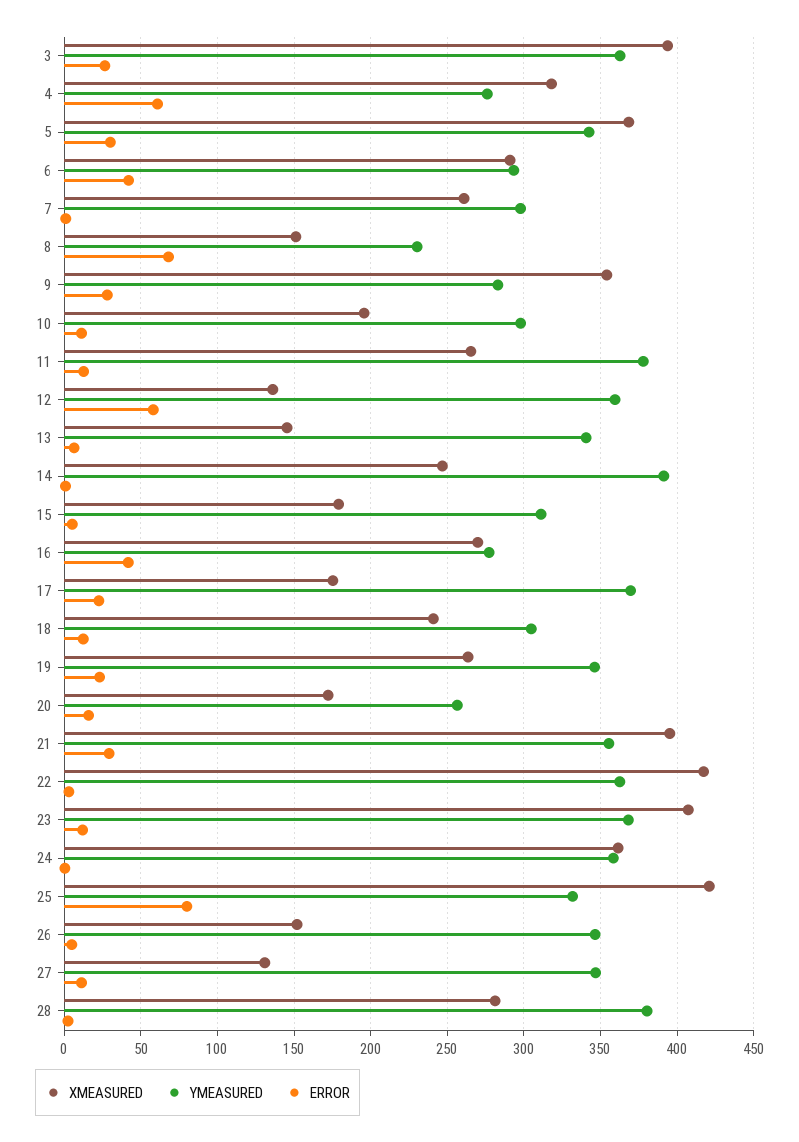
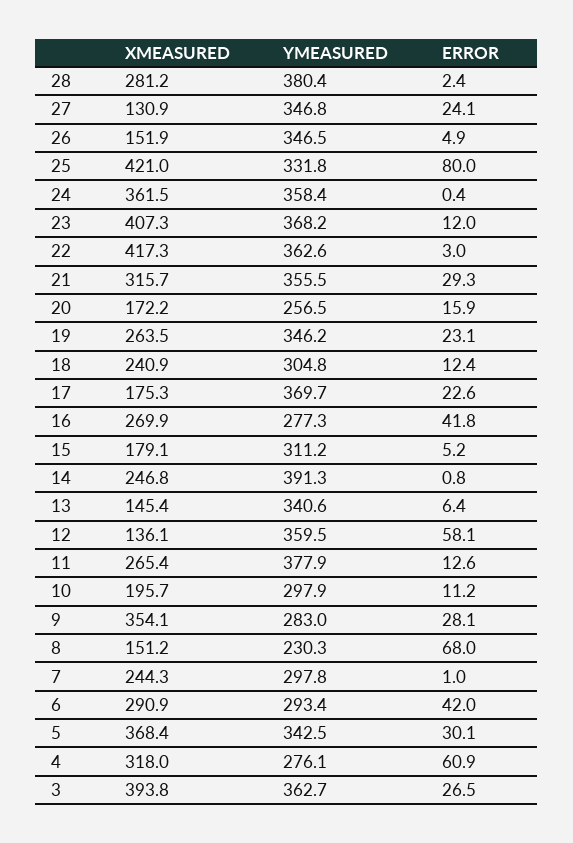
XMEASURED, 7: 260 -> 244.3
XMEASURED, 21: 395 -> 315.7
ERROR, 27: 10 -> 24.1

